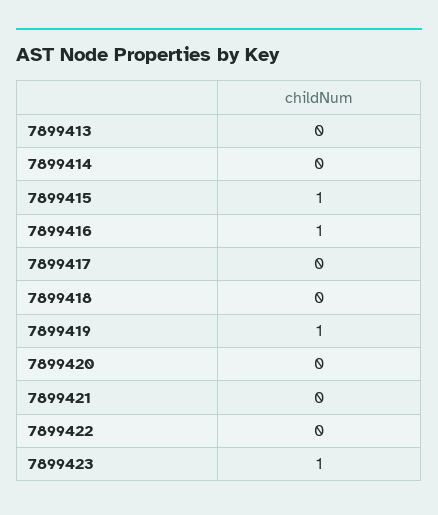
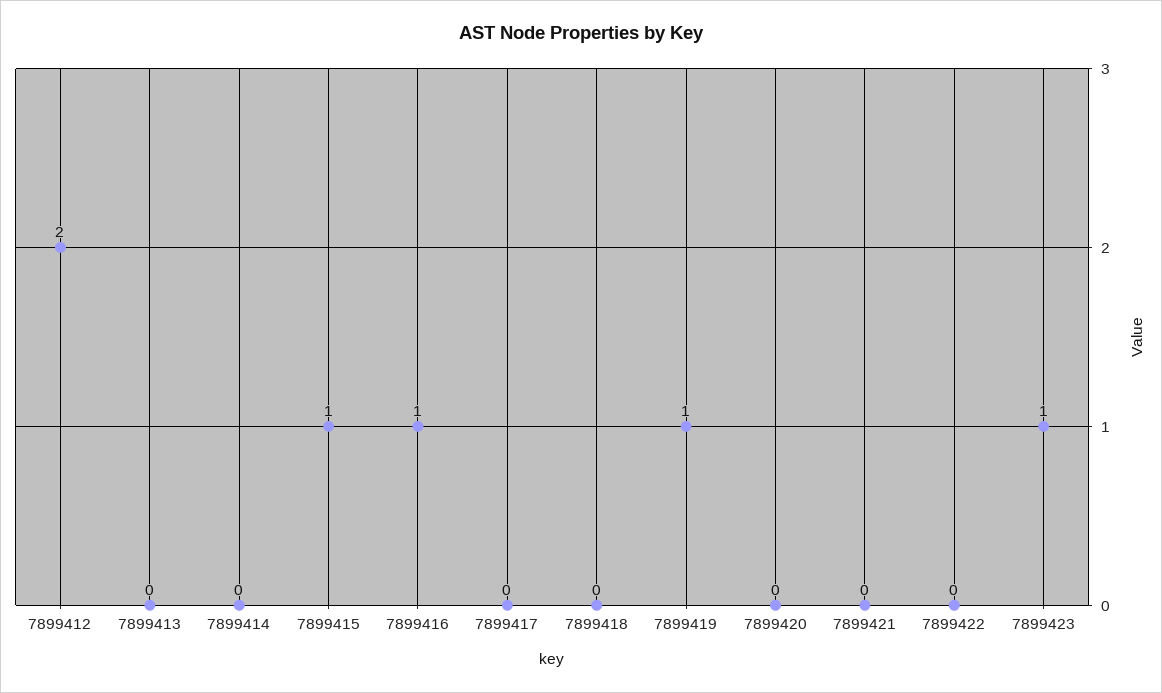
7899412: none -> 2

